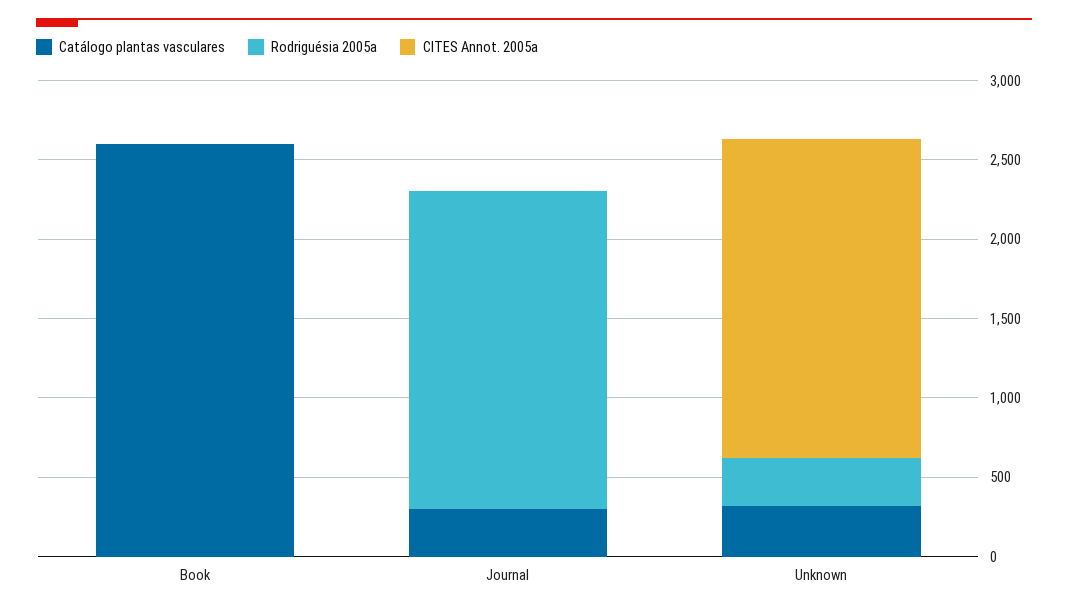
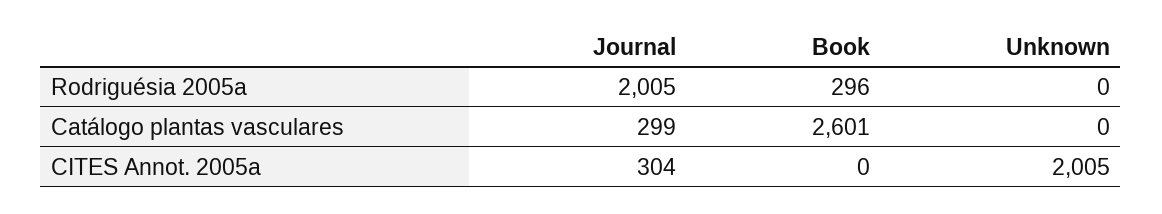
Rodriguésia 2005a, Book: 0 -> 296
CITES Annot. 2005a, Journal: 0 -> 304
Catálogo plantas vasculares, Unknown: 300 -> 0
Rodriguésia 2005a, Unknown: 300 -> 0

